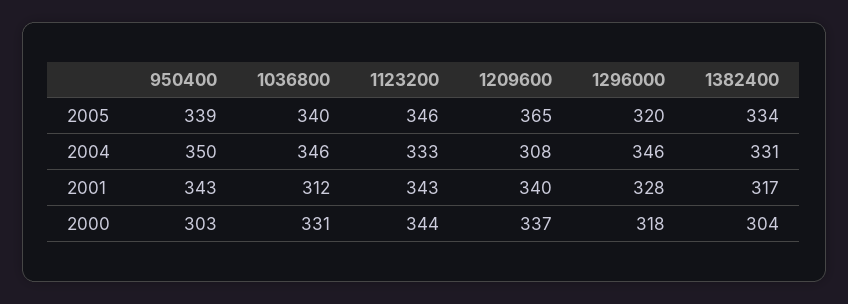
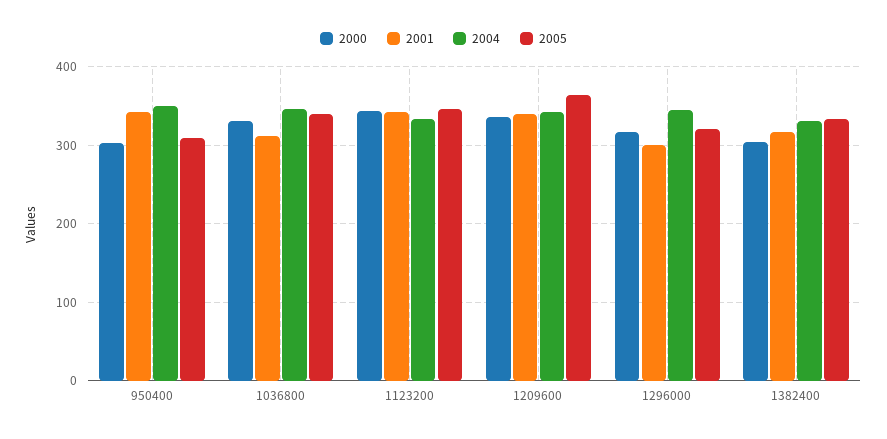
2005, 950400: 339 -> 310
2004, 1209600: 308 -> 340
2001, 1296000: 328 -> 300

